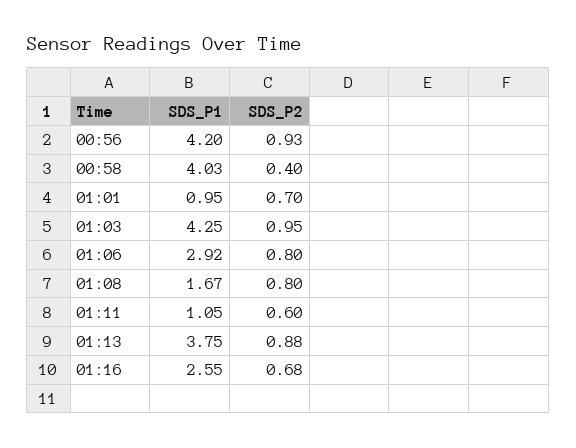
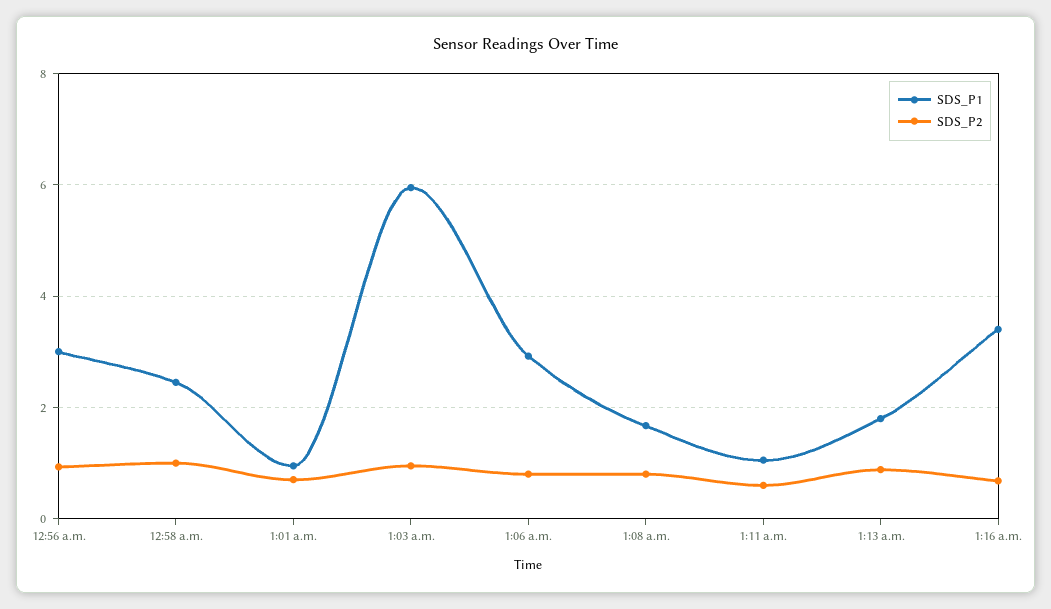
SDS_P1, 00:56: 4.2 -> 3
SDS_P1, 00:58: 4.03 -> 2.4
SDS_P2, 00:58: 0.4 -> 1
SDS_P1, 01:03: 4.25 -> 6
SDS_P1, 01:13: 3.75 -> 1.8
SDS_P1, 01:16: 2.55 -> 3.4

